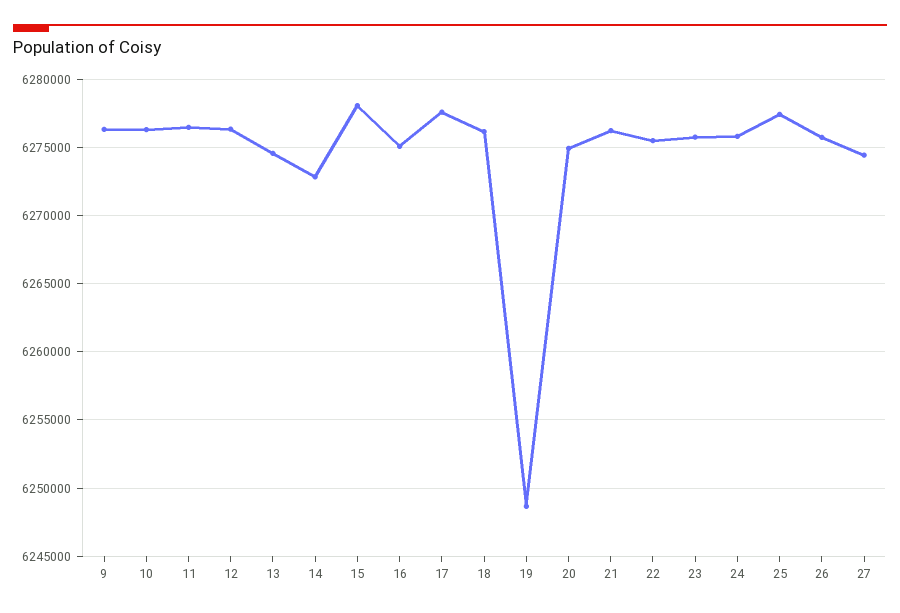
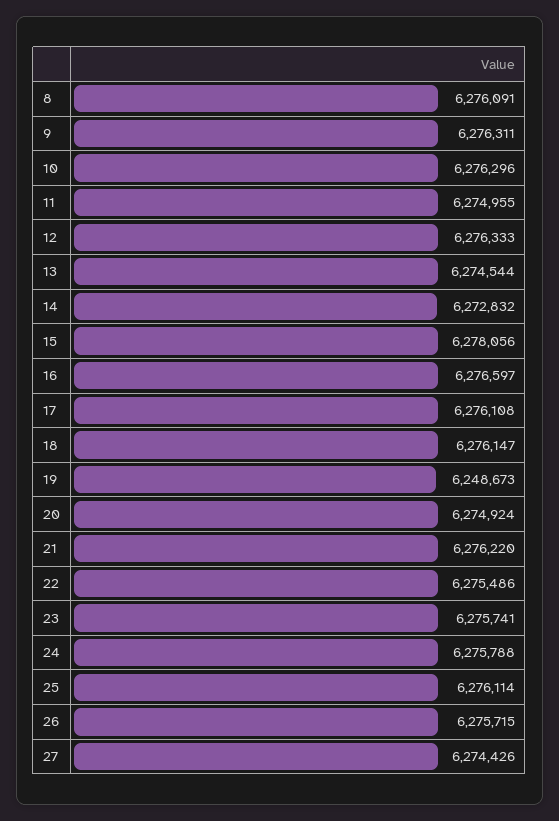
11: 6276500 -> 6274955
16: 6275000 -> 6276597
17: 6277500 -> 6276108
25: 6277500 -> 6276114
8: none -> 6276091

